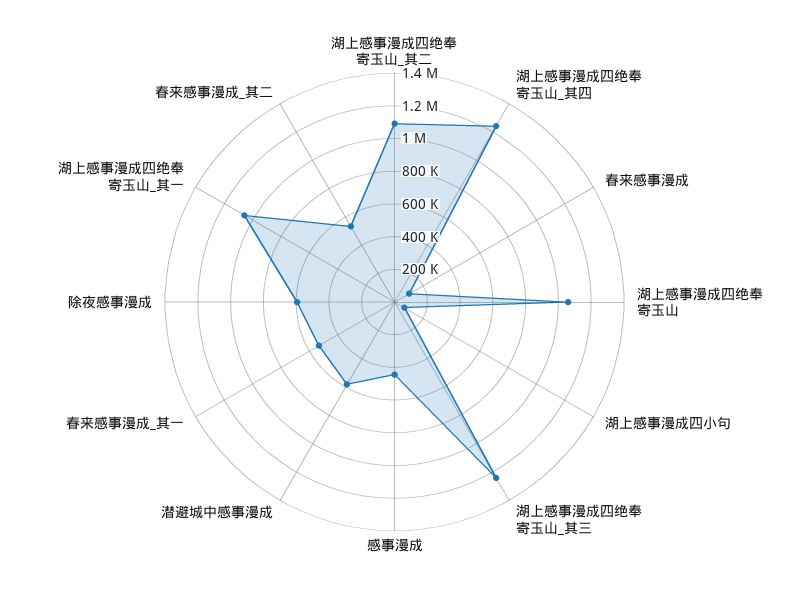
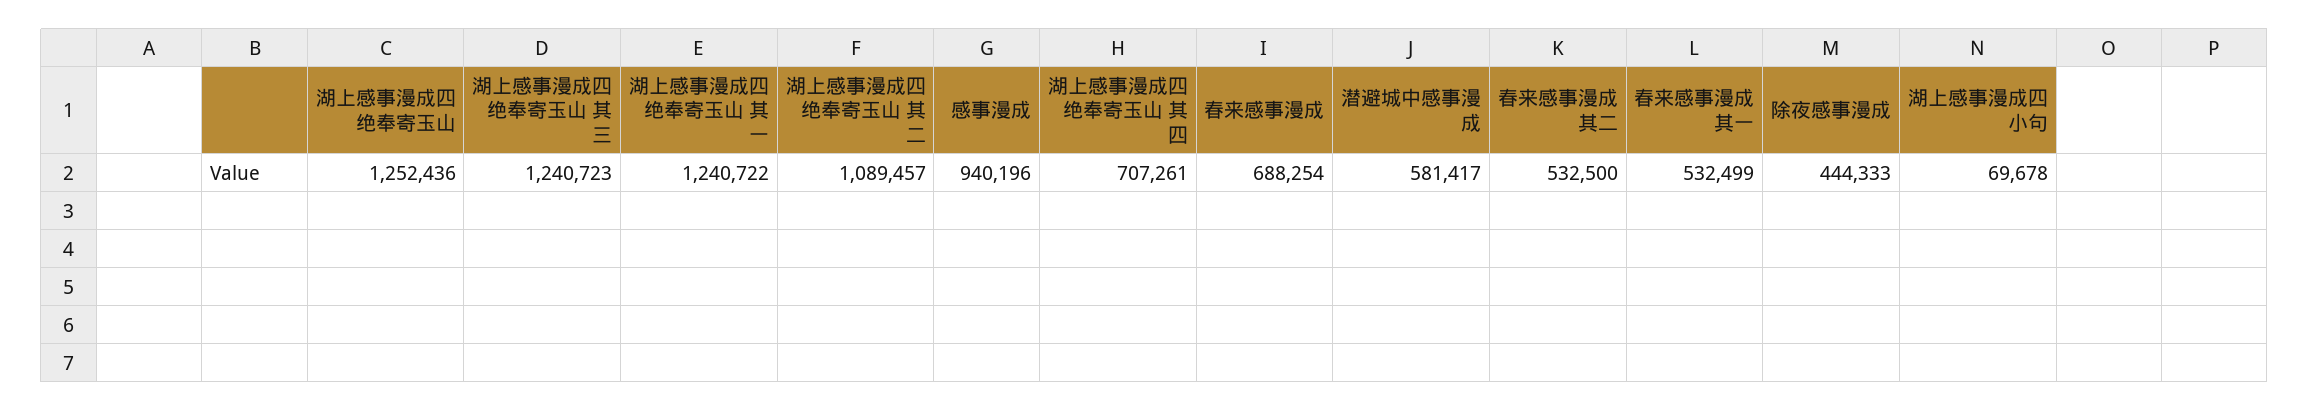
湖上感事漫成四绝奉寄玉山_其四: 1250000 -> 707261
春来感事漫成: 100000 -> 688254
湖上感事漫成四绝奉寄玉山: 1050000 -> 1252436
感事漫成: 450000 -> 940196
除夜感事漫成: 600000 -> 444333
湖上感事漫成四绝奉寄玉山_其一: 1050000 -> 1240722

